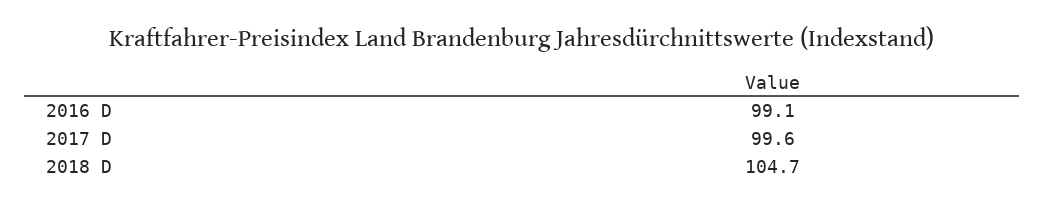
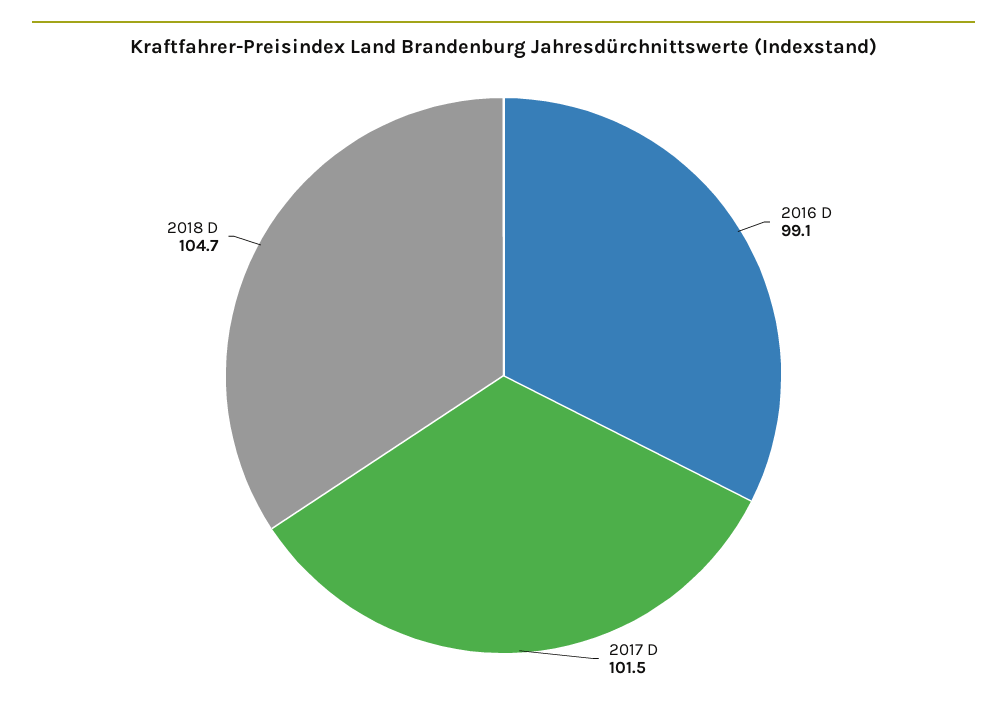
2017 D: 99.6 -> 101.5

